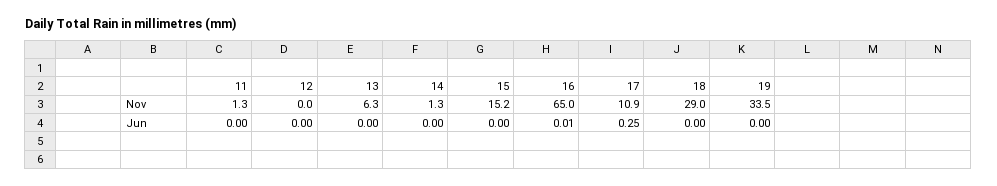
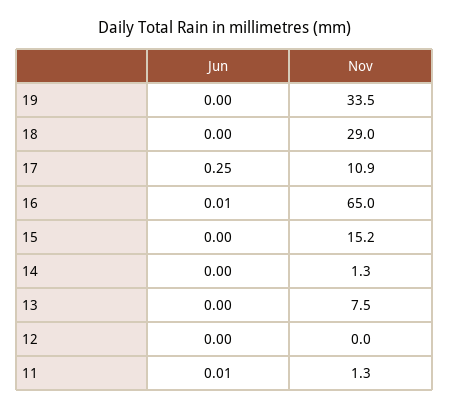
13, Nov: 6.3 -> 7.5
11, Jun: 0 -> 0.01

